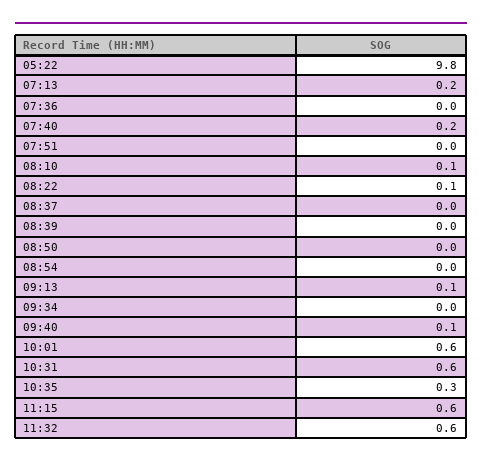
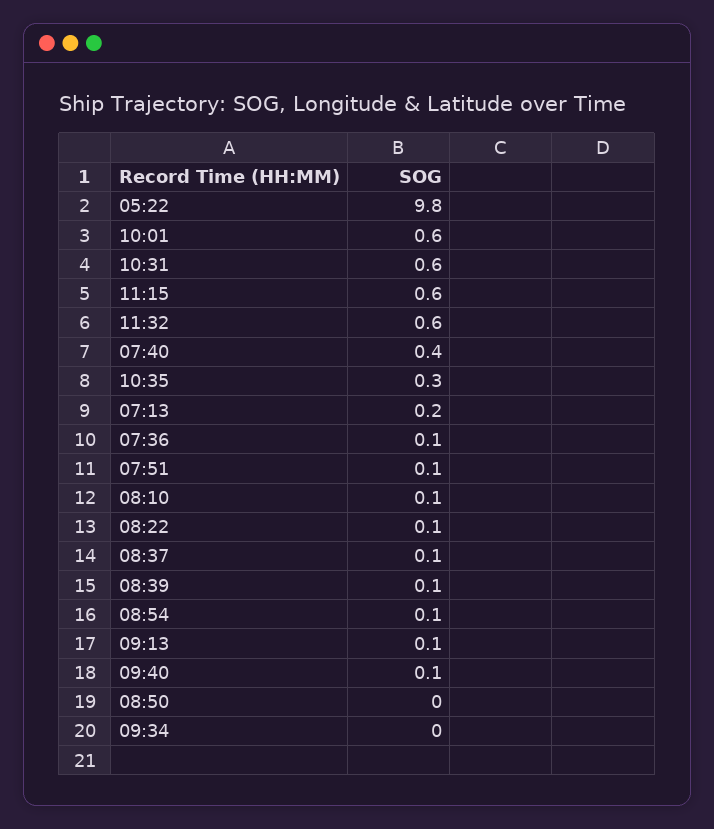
07:36: 0 -> 0.1
07:40: 0.2 -> 0.4
07:51: 0 -> 0.1
08:37: 0 -> 0.1
08:39: 0 -> 0.1
08:54: 0 -> 0.1

